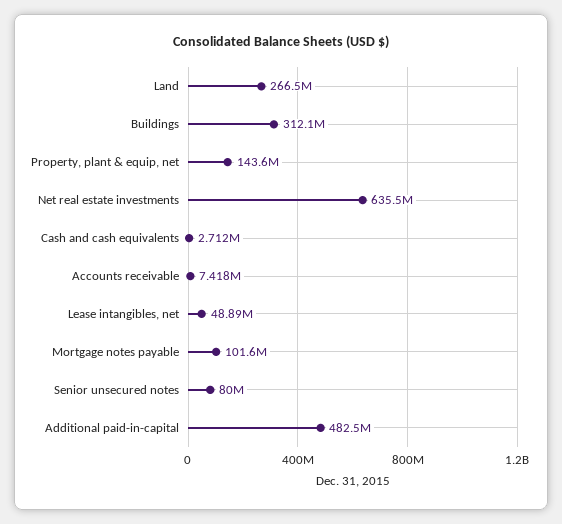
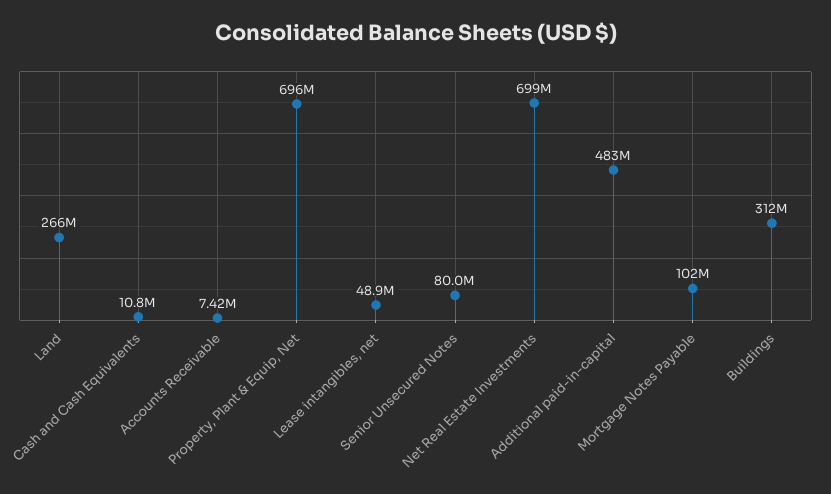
Property, plant & equip, net: 143600000 -> 696000000
Net real estate investments: 635500000 -> 699000000
Cash and cash equivalents: 2712000 -> 10800000

